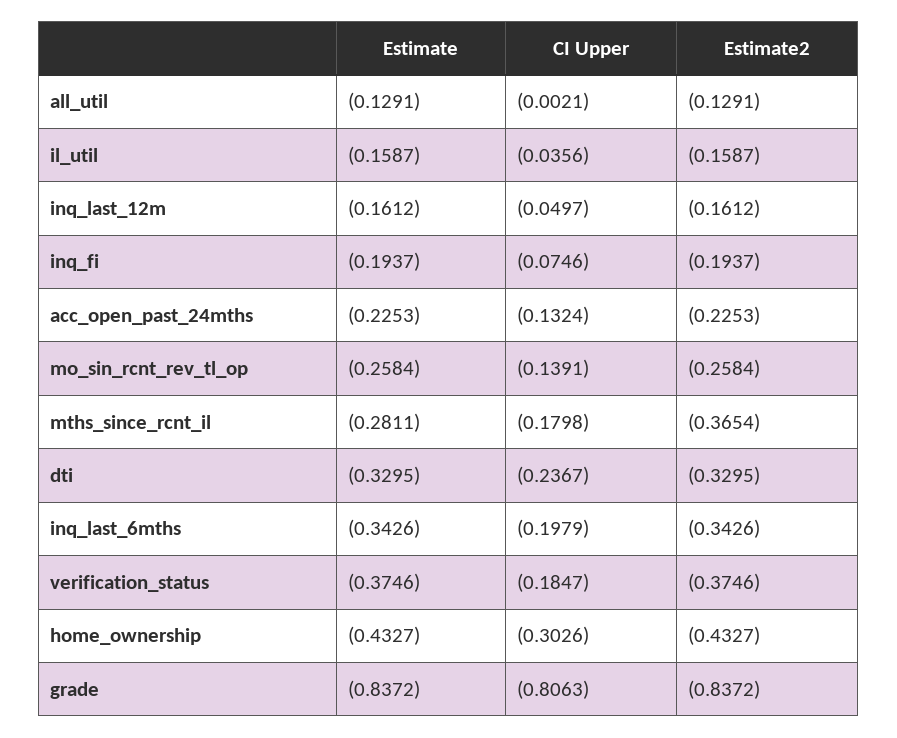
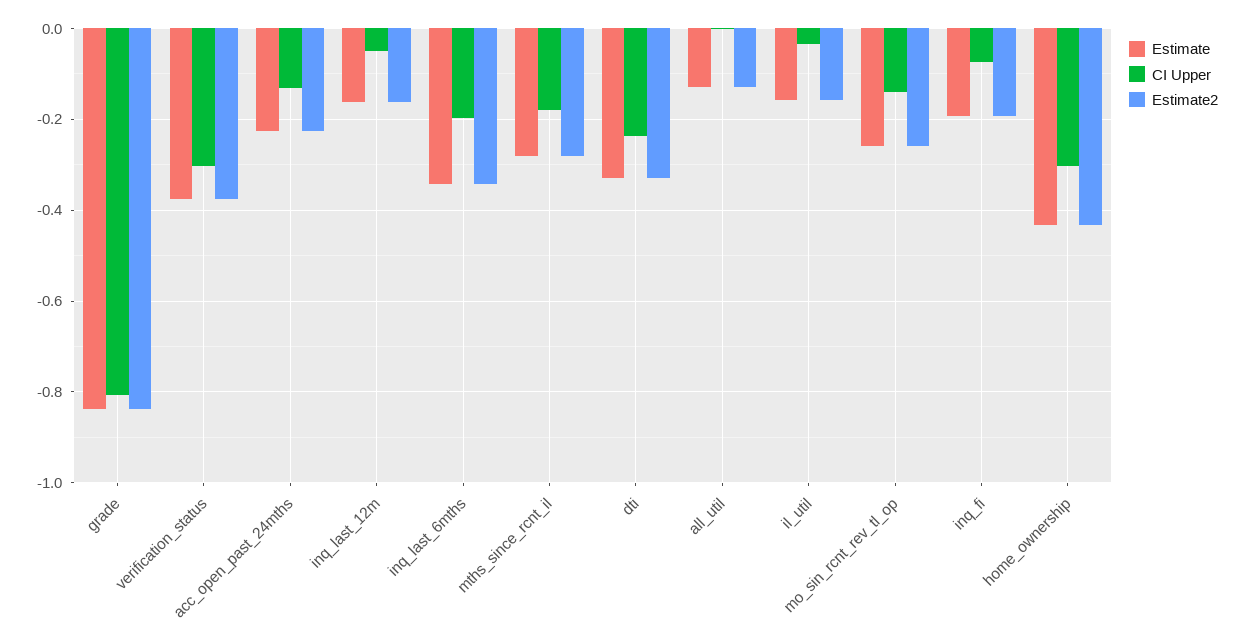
Estimate2, mths_since_rcnt_il: -0.3654 -> -0.28
CI Upper, verification_status: -0.1847 -> -0.3

